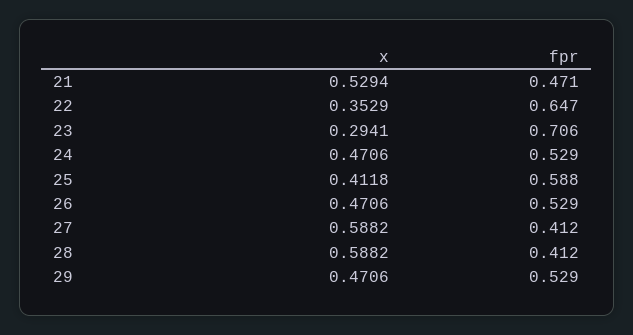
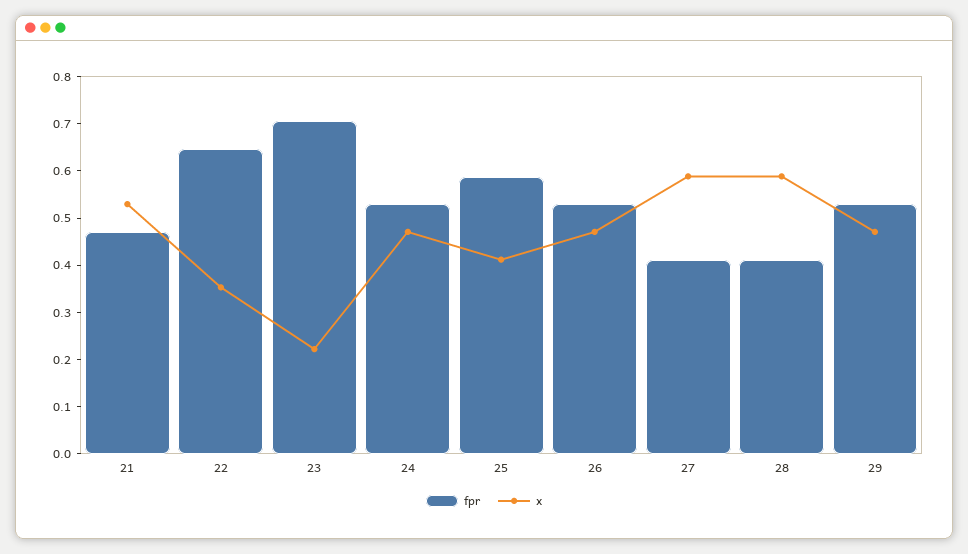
x, 23: 0.2941 -> 0.22

